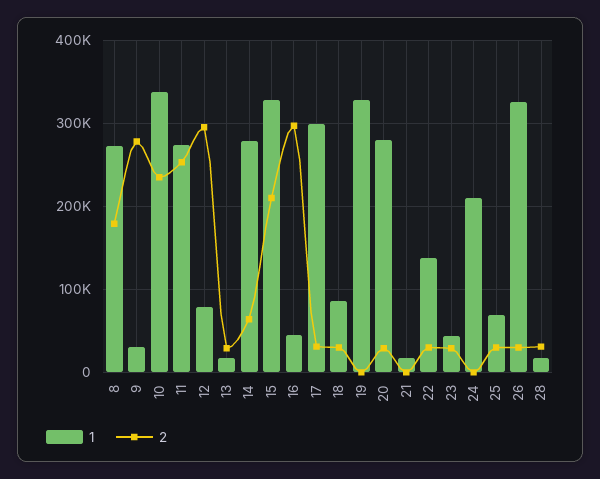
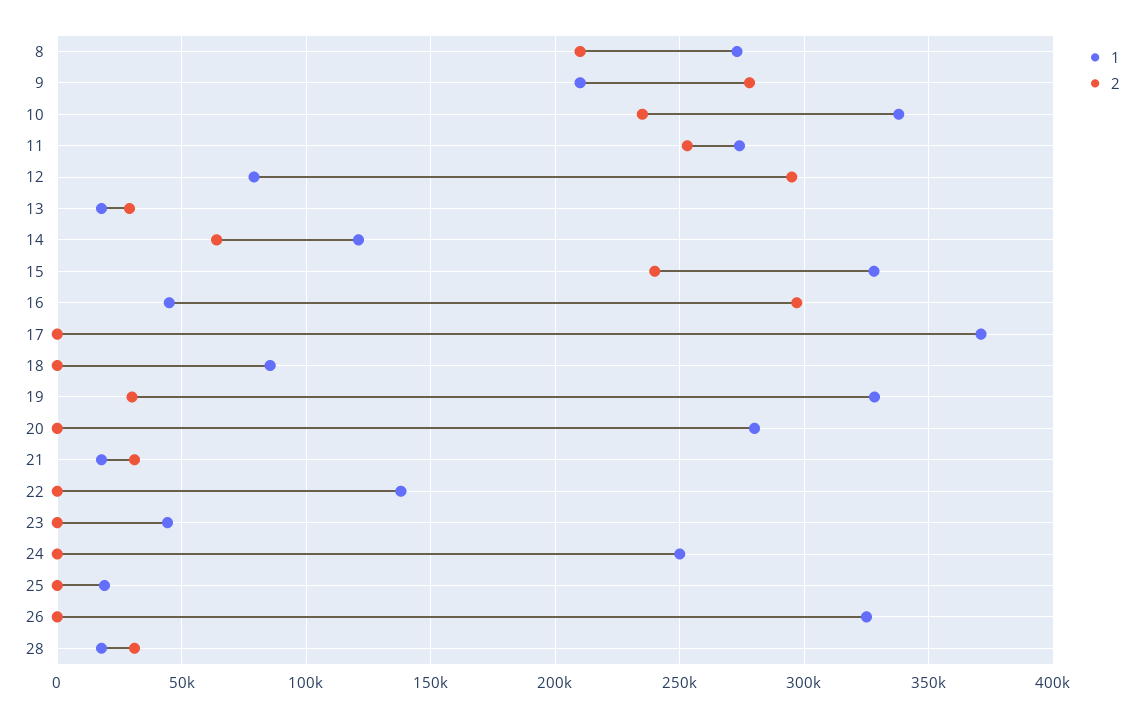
2, 8: 180000 -> 210000
1, 9: 30000 -> 210000
1, 14: 280000 -> 120000
2, 15: 210000 -> 240000
1, 17: 300000 -> 370000
2, 17: 30000 -> 0
2, 18: 30000 -> 0
2, 19: 0 -> 30000
2, 20: 30000 -> 0
2, 21: 0 -> 30000
2, 22: 30000 -> 0
2, 23: 30000 -> 0
1, 24: 210000 -> 250000
1, 25: 70000 -> 20000
2, 25: 30000 -> 0
2, 26: 30000 -> 0

